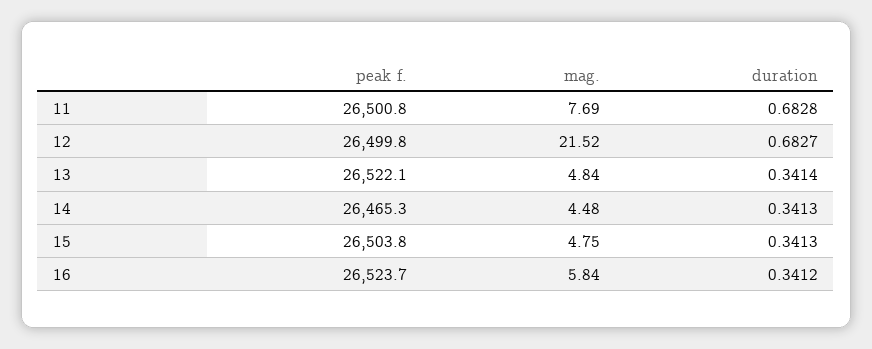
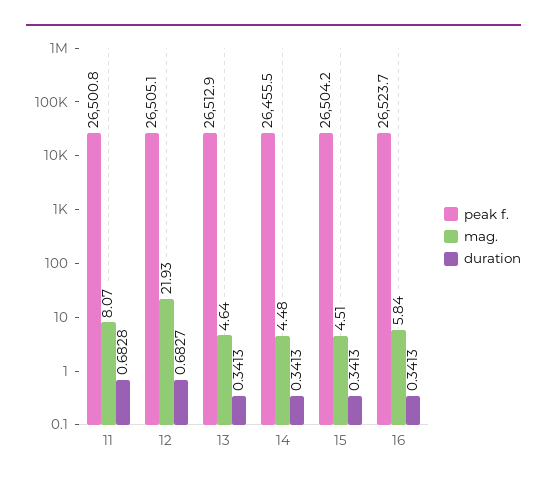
mag., 11: 7.69 -> 8.07
peak f., 12: 26499.8 -> 26505.1
mag., 12: 21.52 -> 21.93
peak f., 13: 26522.1 -> 26512.9
mag., 13: 4.84 -> 4.64
duration, 13: 0.3414 -> 0.3413
peak f., 14: 26465.3 -> 26455.5
peak f., 15: 26503.8 -> 26504.2
mag., 15: 4.75 -> 4.51
duration, 16: 0.3412 -> 0.3413

